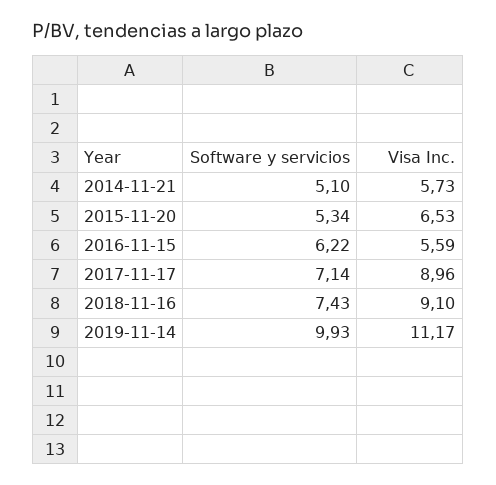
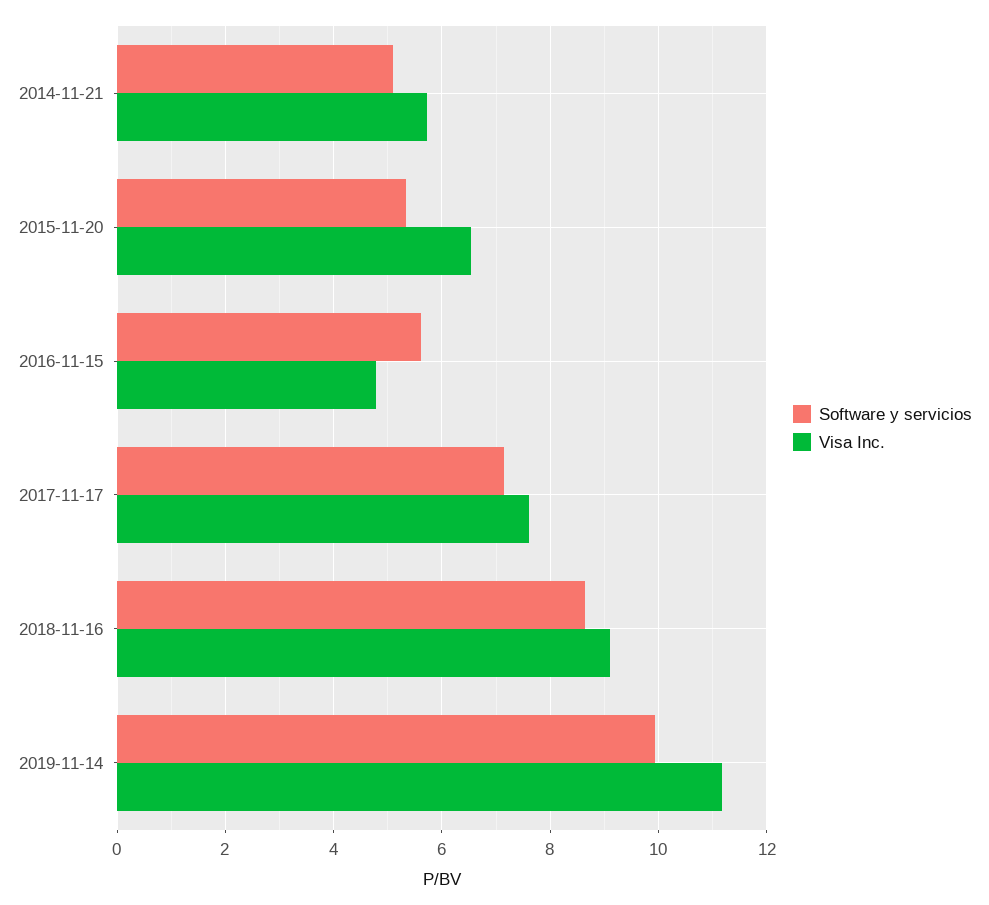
Software y servicios, 2016-11-15: 6.22 -> 5.6
Visa Inc., 2016-11-15: 5.59 -> 4.8
Visa Inc., 2017-11-17: 8.96 -> 7.6
Software y servicios, 2018-11-16: 7.43 -> 8.6

